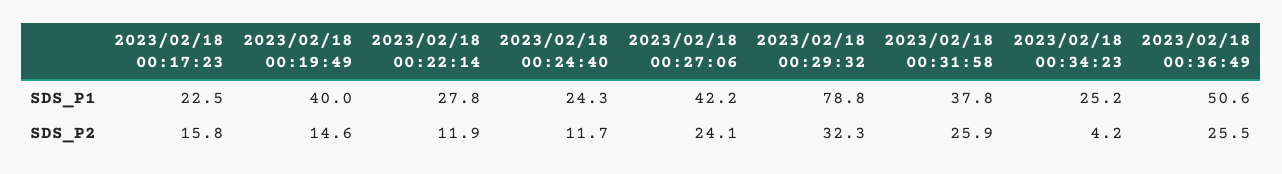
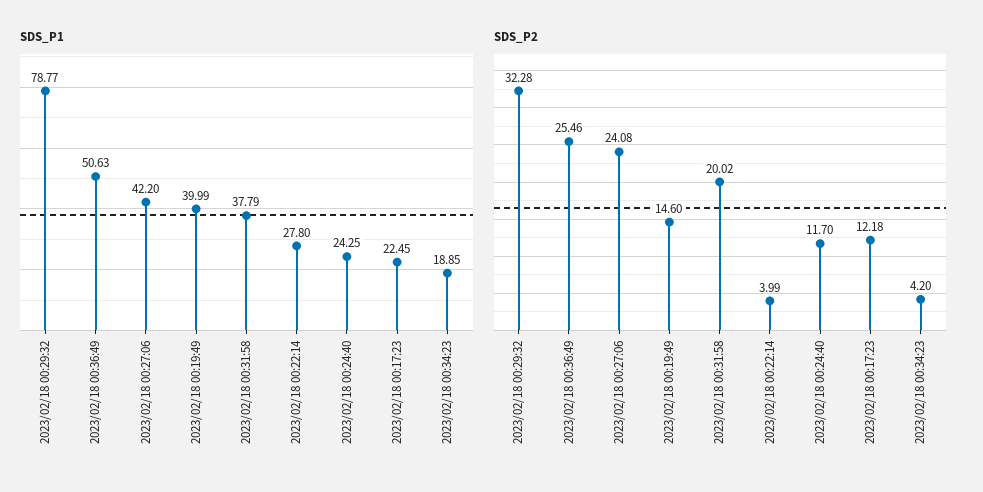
SDS_P1, 2023/02/18 00:34:23: 25.2 -> 18.85
SDS_P2, 2023/02/18 00:17:23: 15.8 -> 12.18
SDS_P2, 2023/02/18 00:22:14: 11.9 -> 3.99
SDS_P2, 2023/02/18 00:31:58: 25.9 -> 20.02

